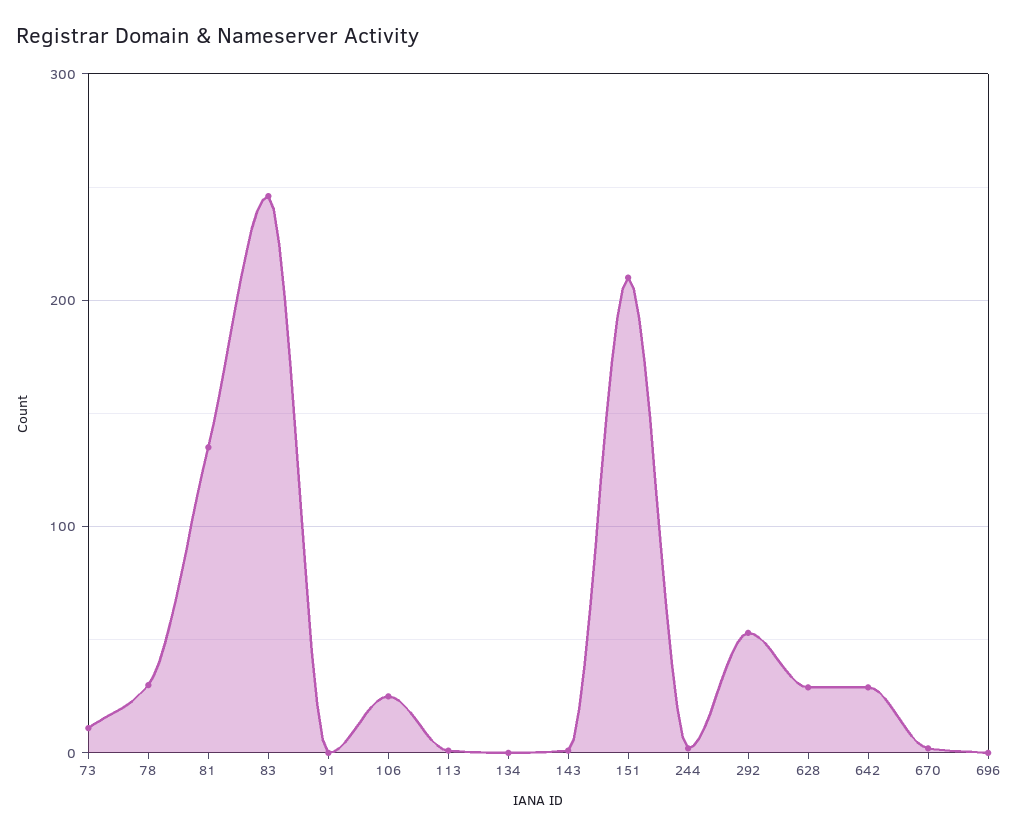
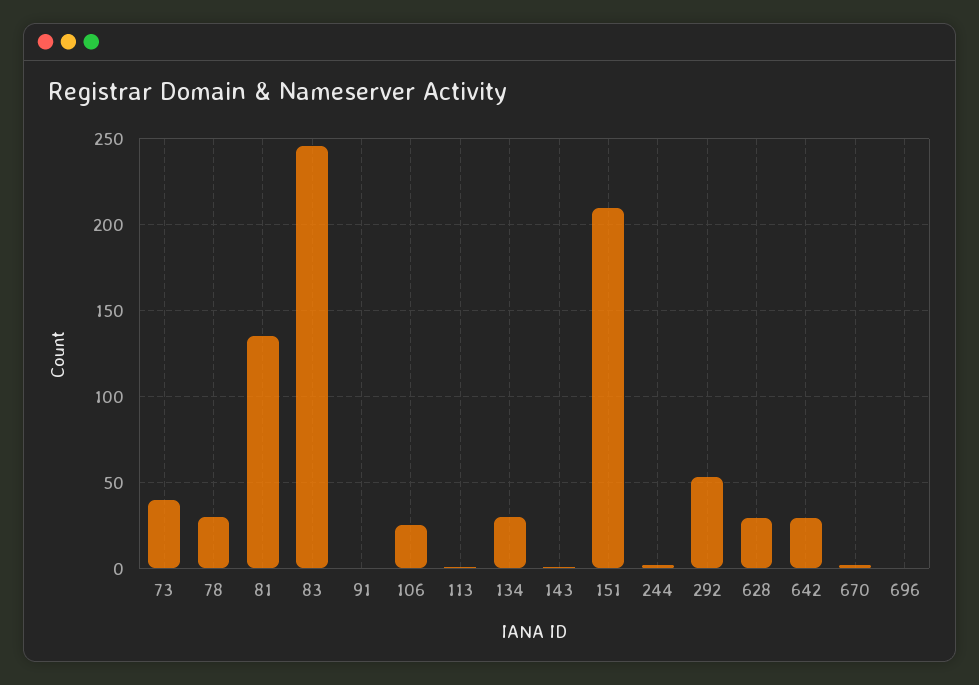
73: 10 -> 40
134: 0 -> 30

